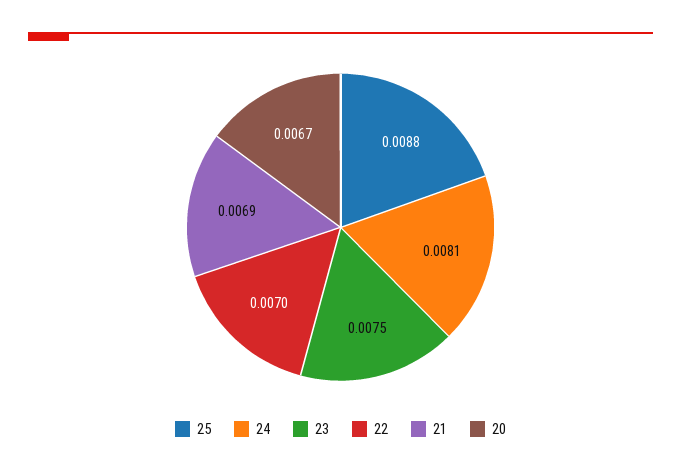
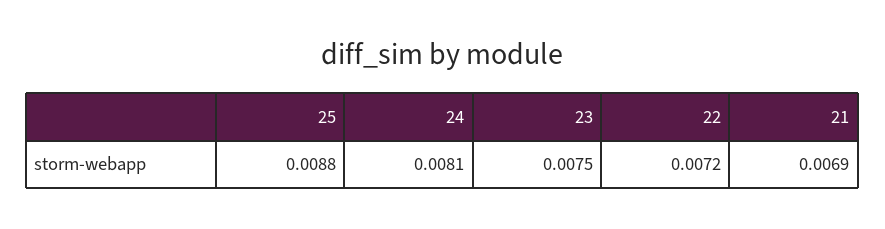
22: 0.007 -> 0.0072
20: 0.0067 -> none

